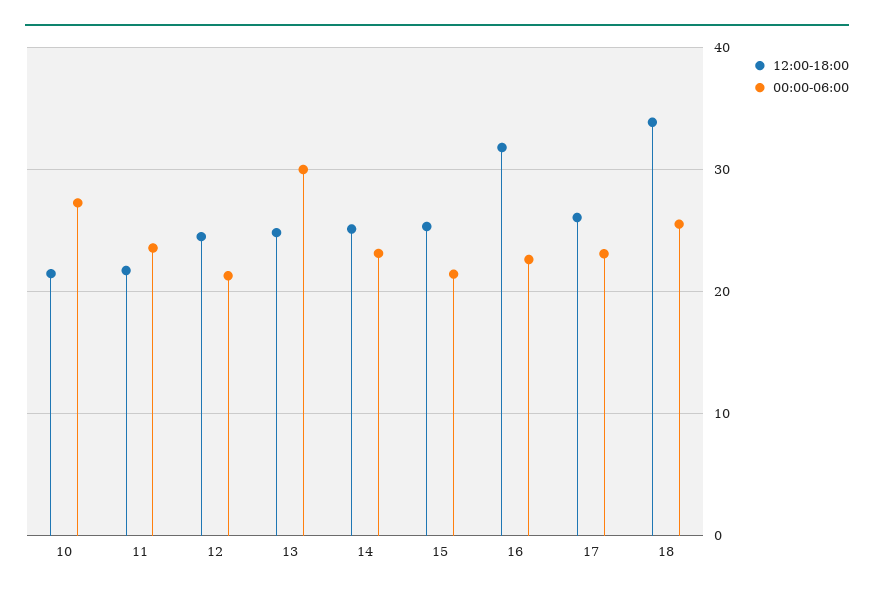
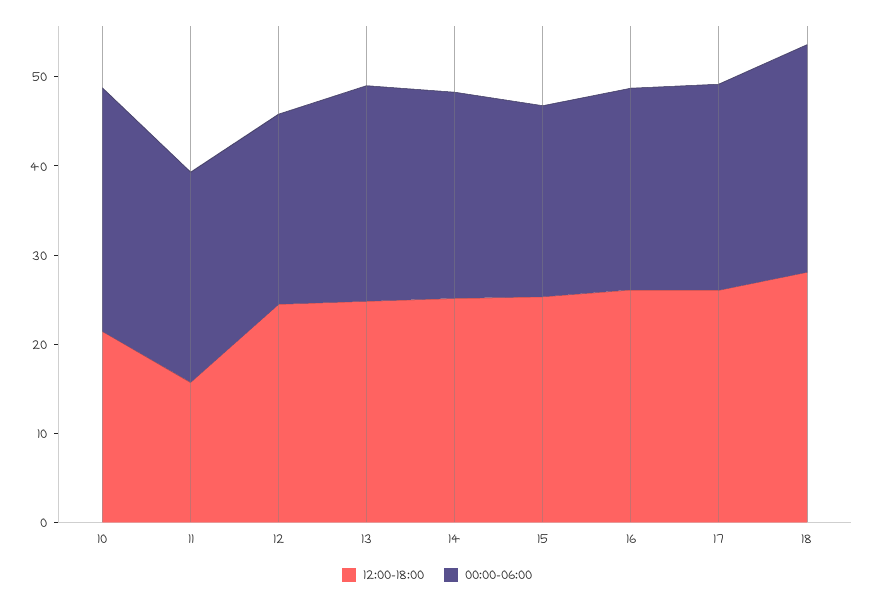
12:00-18:00, 11: 22 -> 16
00:00-06:00, 13: 30 -> 24
12:00-18:00, 16: 32 -> 26
12:00-18:00, 18: 34 -> 28

